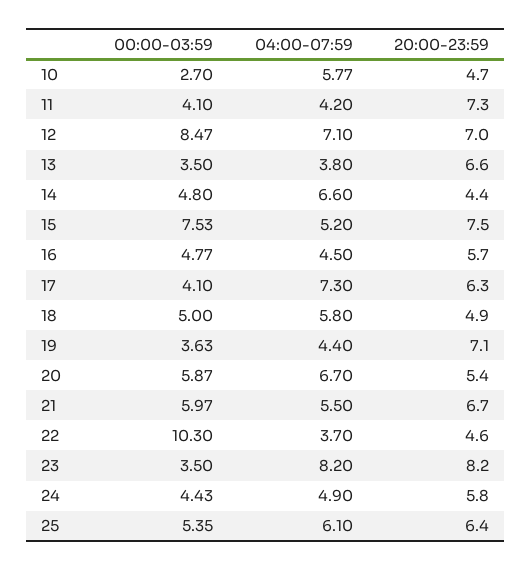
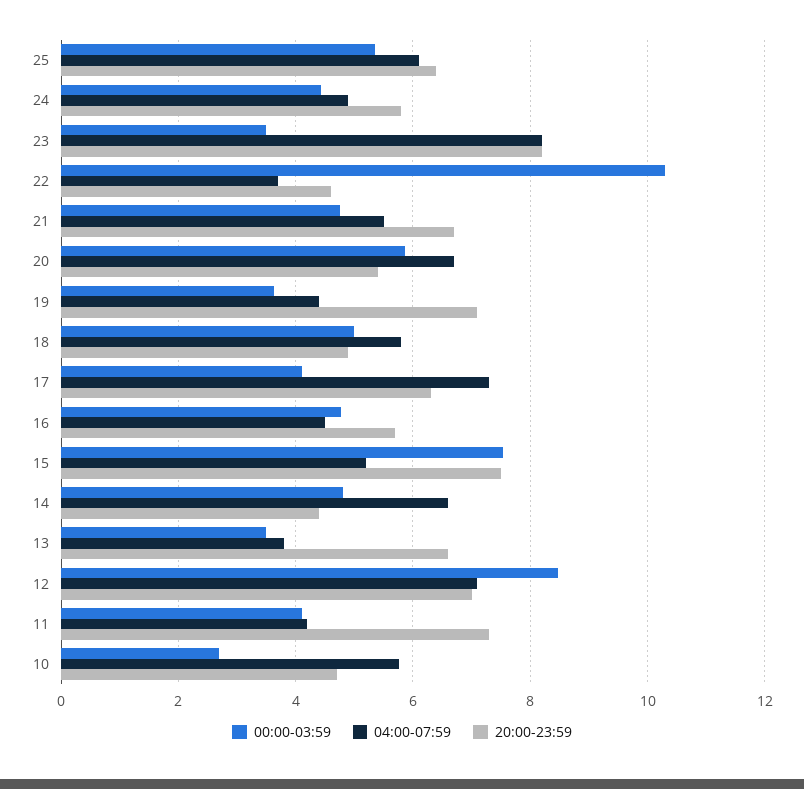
00:00-03:59, 21: 5.97 -> 4.8

